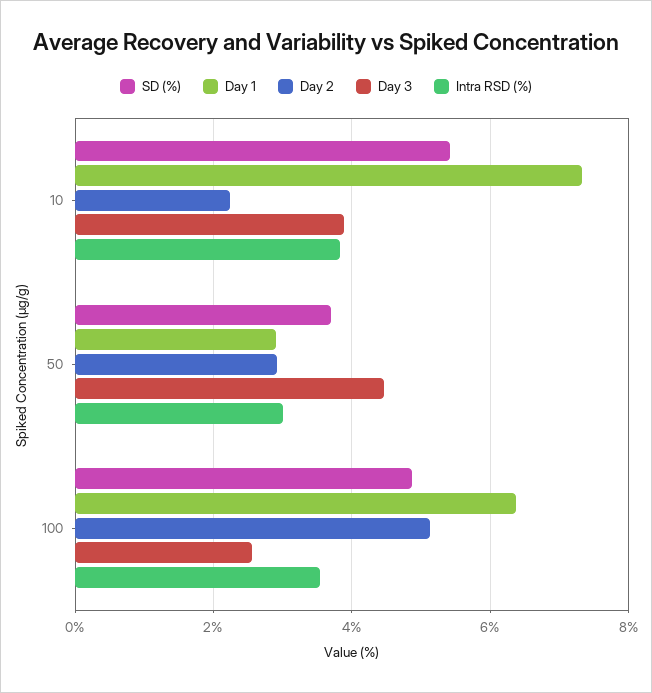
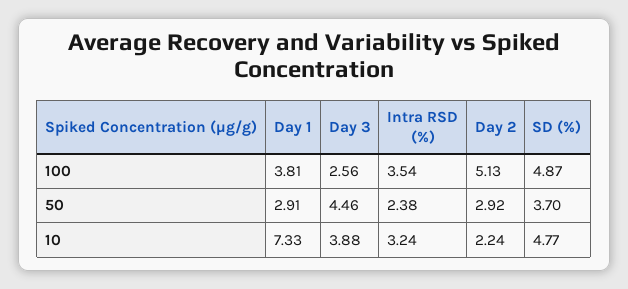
SD (%), 10: 5.4 -> 4.77
Intra RSD (%), 10: 3.8 -> 3.24
Intra RSD (%), 50: 3 -> 2.38
Day 1, 100: 6.4 -> 3.81

